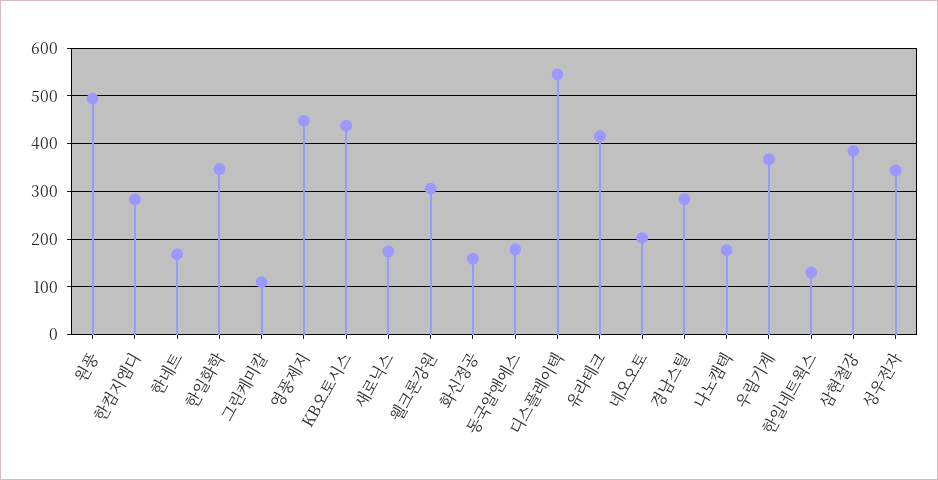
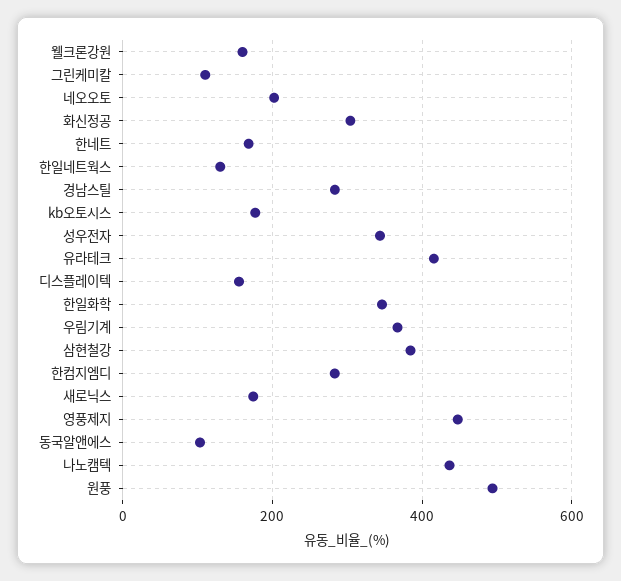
KB오토시스: 440 -> 180
웰크론강원: 300 -> 160
화신정공: 160 -> 300
동국알앤에스: 180 -> 100
디스플레이텍: 540 -> 160
나노캠텍: 180 -> 440

